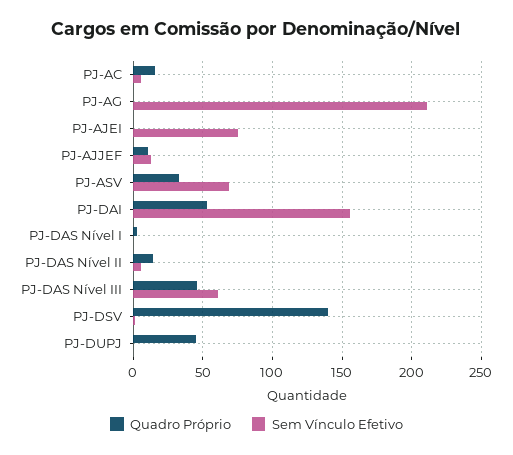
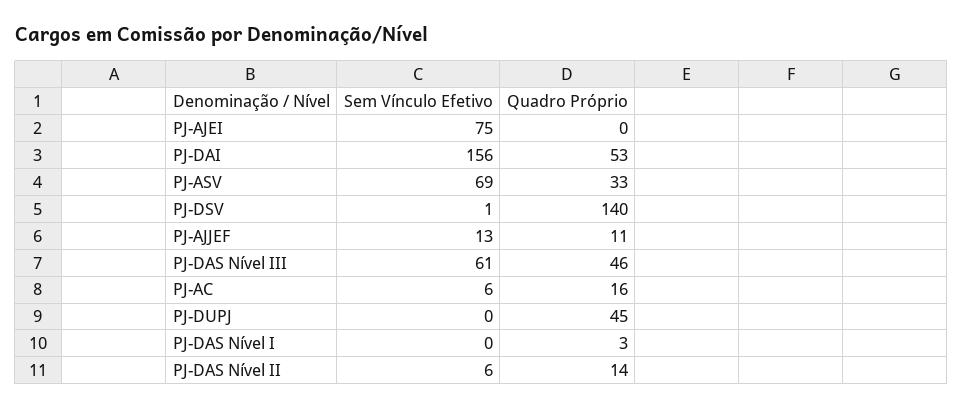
Quadro Próprio, PJ-AG: 0 -> none
Sem Vínculo Efetivo, PJ-AG: 210 -> none

